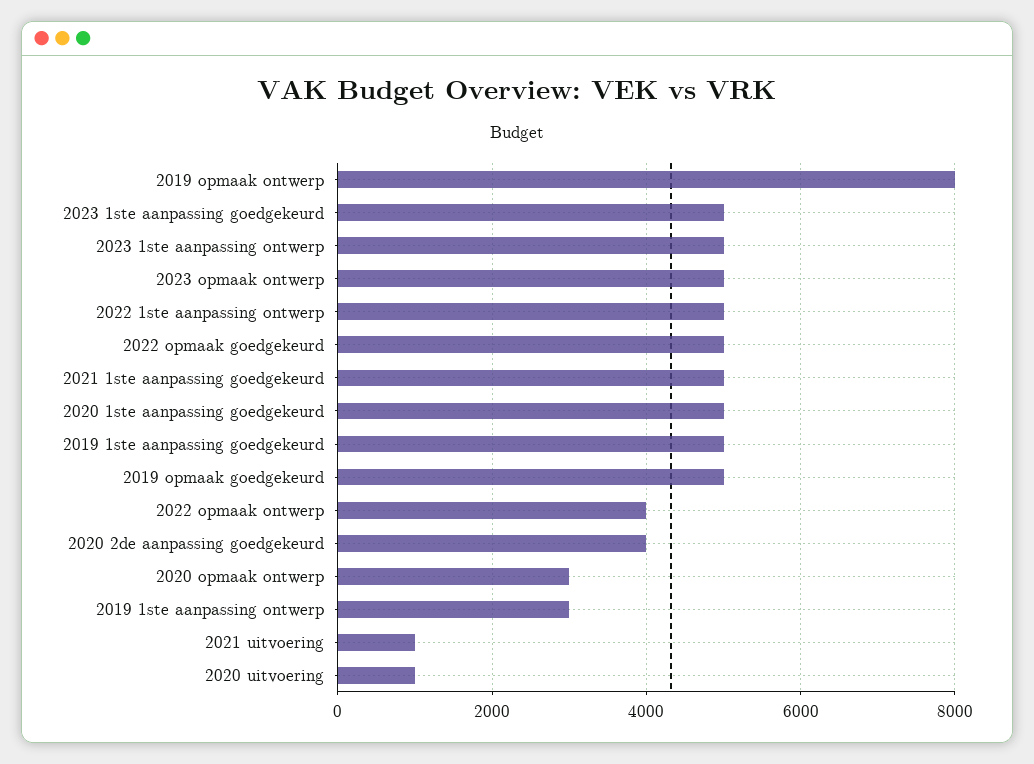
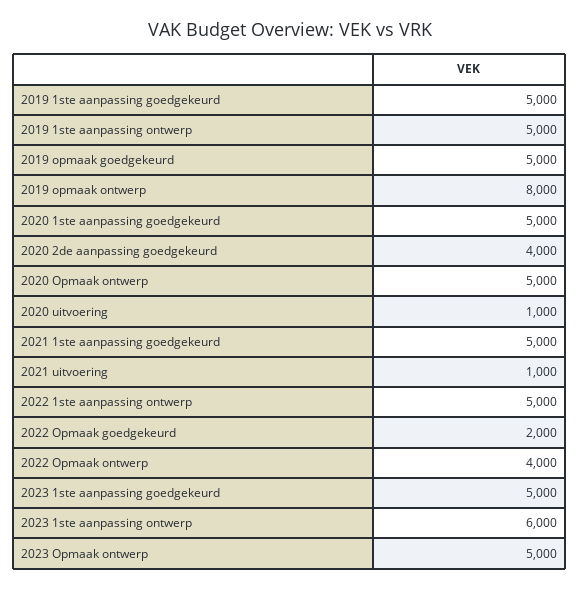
2023 1ste aanpassing ontwerp: 5000 -> 6000
2022 opmaak goedgekeurd: 5000 -> 2000
2020 opmaak ontwerp: 3000 -> 5000
2019 1ste aanpassing ontwerp: 3000 -> 5000

